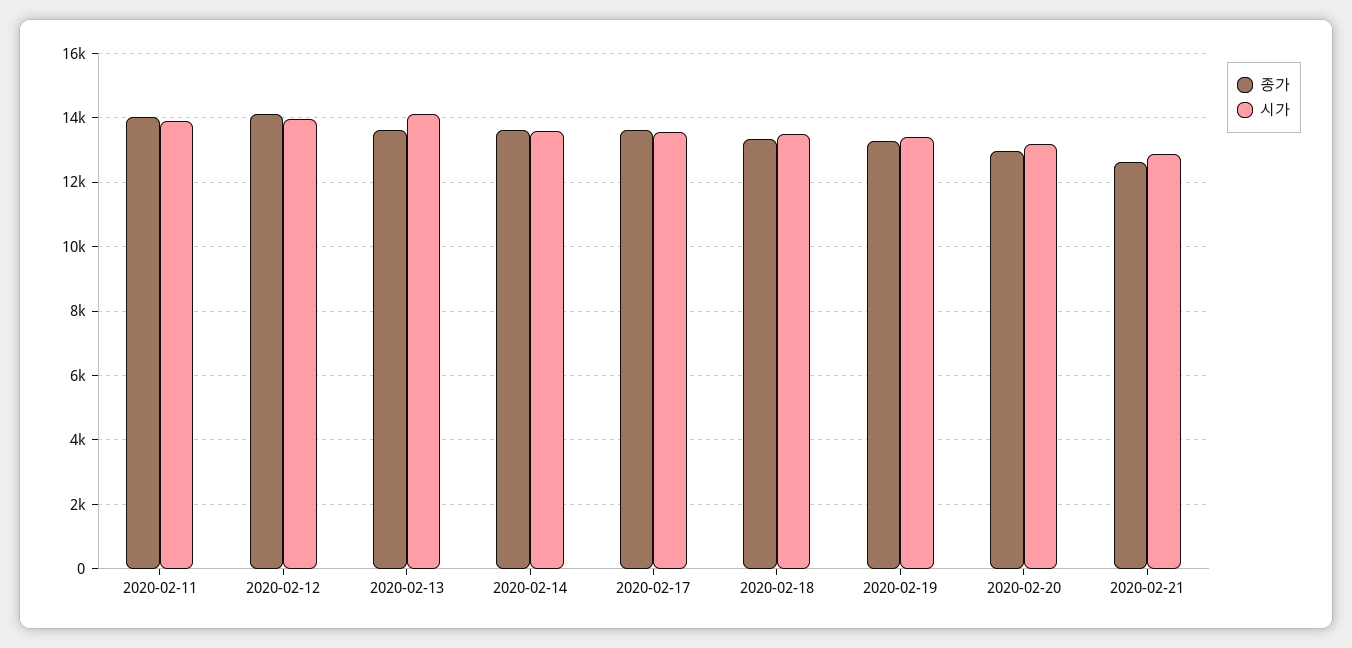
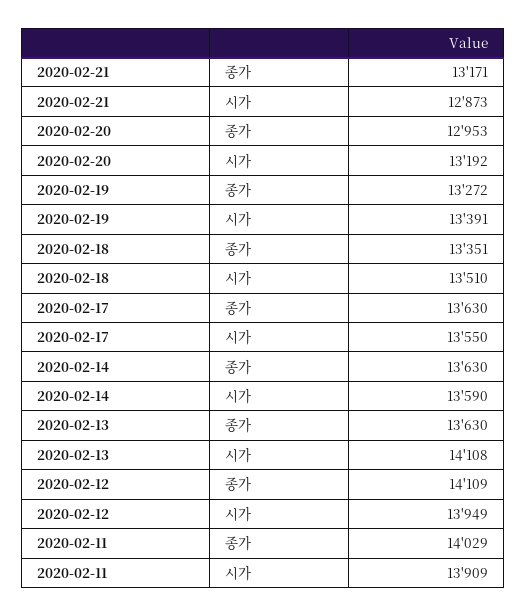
종가, 2020-02-21: 12600 -> 13171

